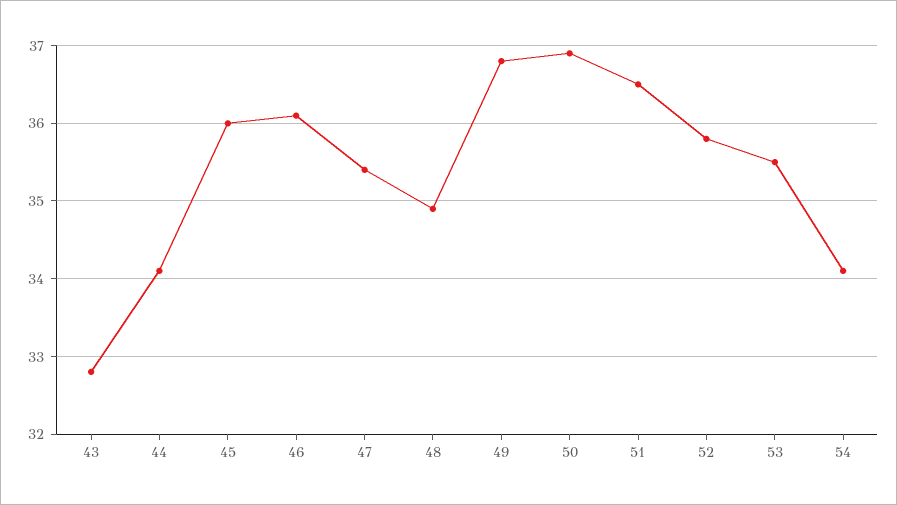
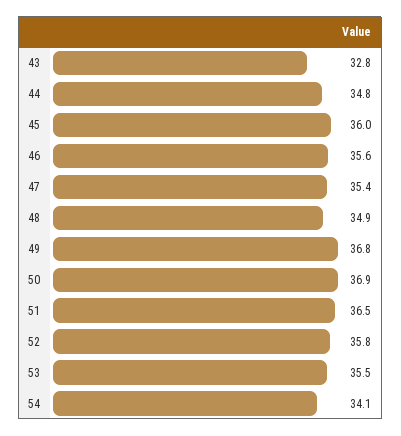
44: 34.1 -> 34.8
46: 36.1 -> 35.6

